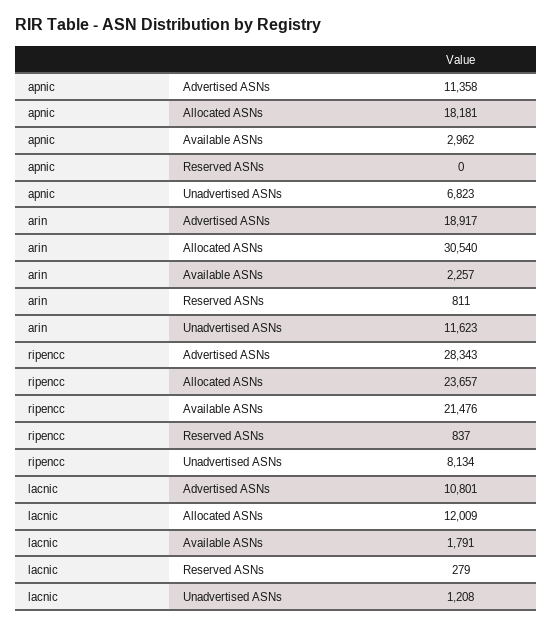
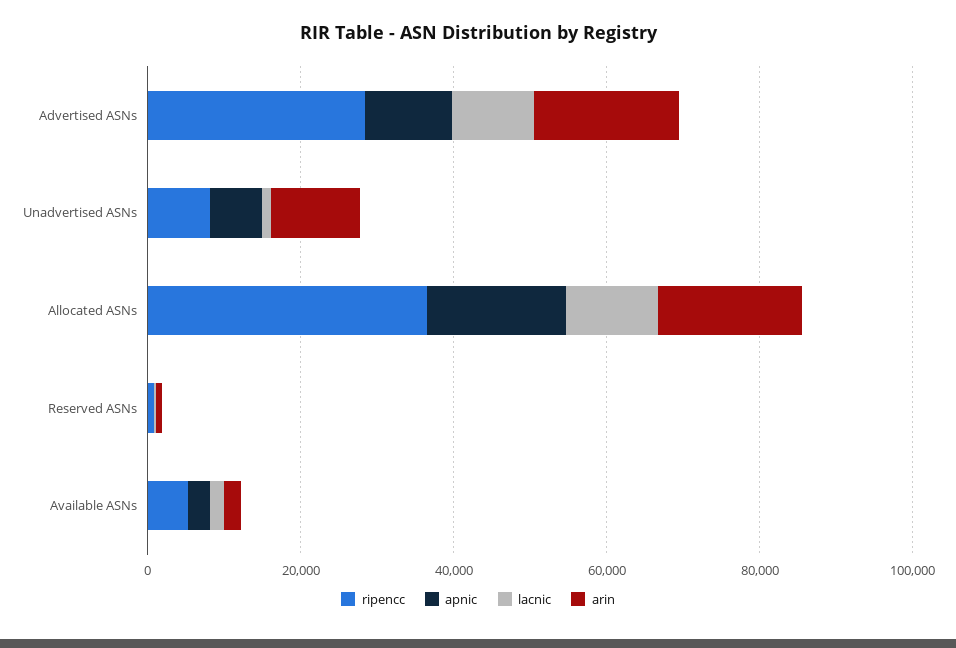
arin, Allocated ASNs: 30540 -> 20000
ripencc, Allocated ASNs: 23657 -> 35000
ripencc, Available ASNs: 21476 -> 5000

